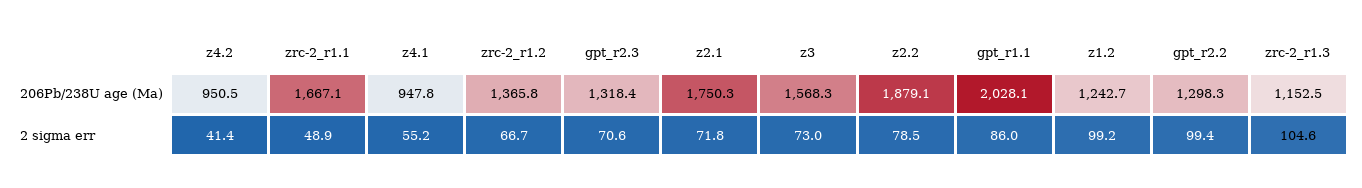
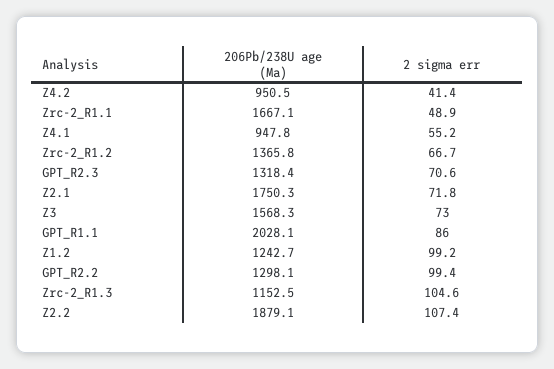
gpt_r2.2, 206Pb/238U age (Ma): 1298.3 -> 1298.1
z2.2, 2 sigma err: 78.5 -> 107.4

